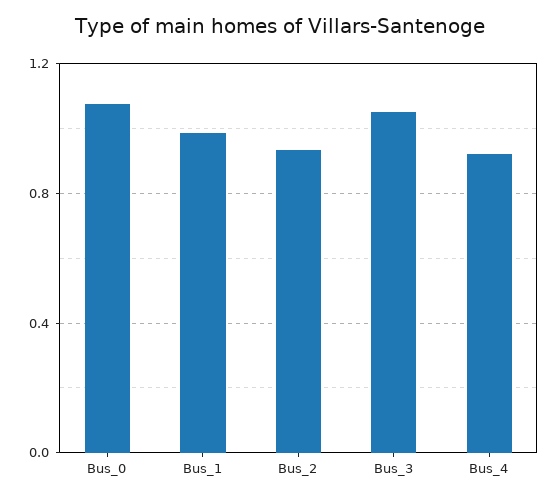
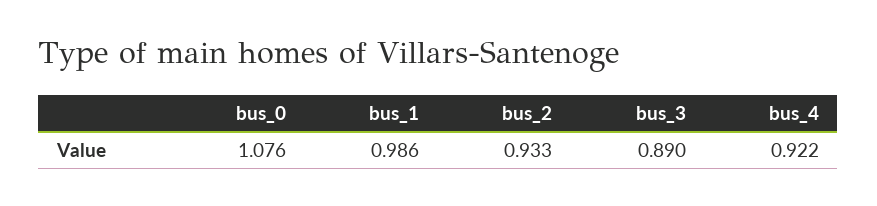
Bus_3: 1.05 -> 0.89

